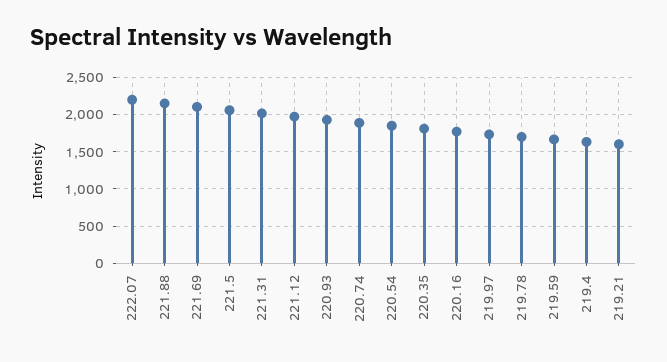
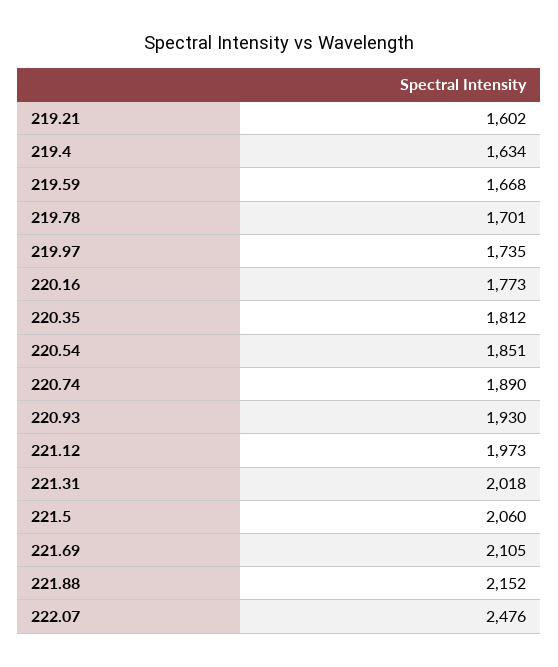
222.07: 2200 -> 2476

